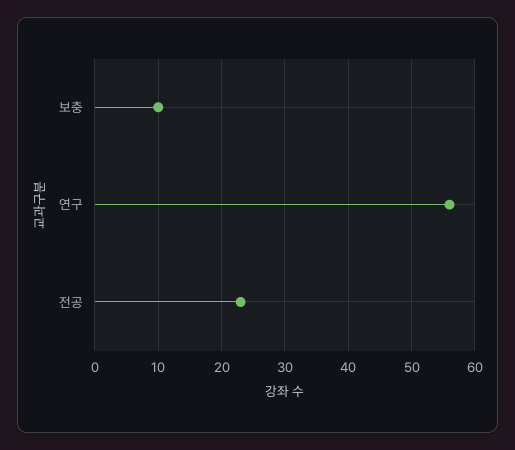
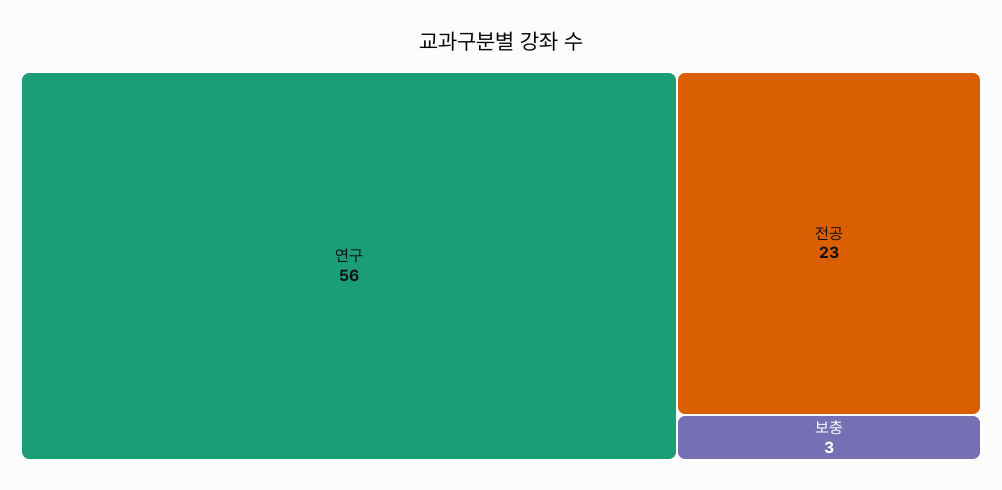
보충: 10 -> 3

